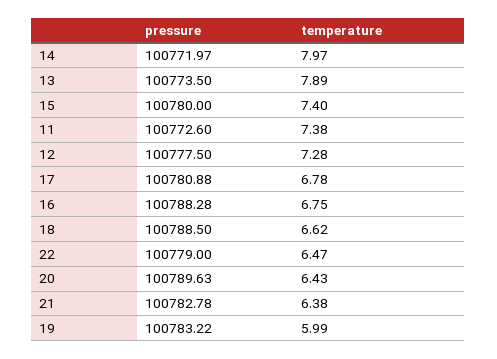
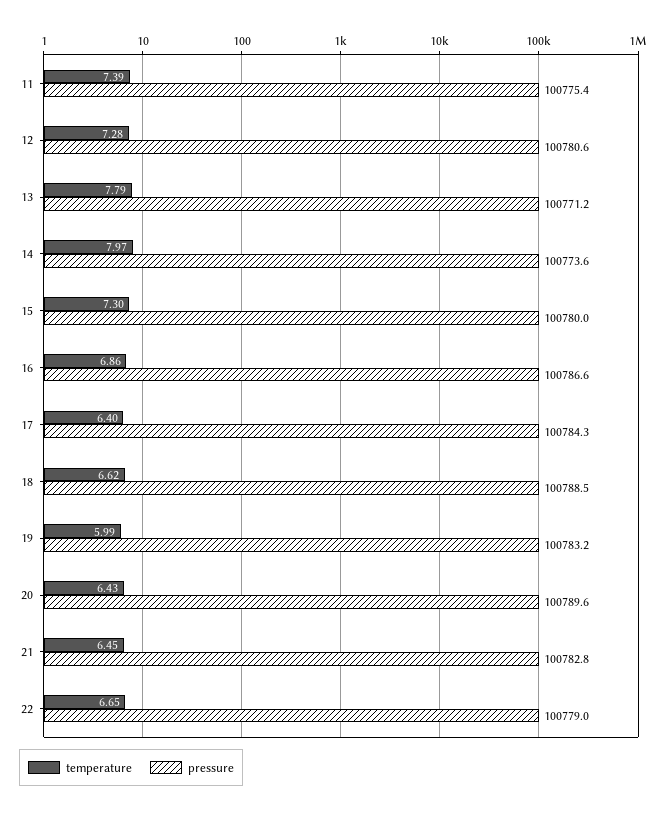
pressure, 14: 100771.97 -> 100773.6
pressure, 13: 100773.5 -> 100771.2
temperature, 13: 7.89 -> 7.79
temperature, 15: 7.4 -> 7.3
pressure, 11: 100772.6 -> 100775.4
temperature, 11: 7.38 -> 7.39
pressure, 12: 100777.5 -> 100780.6
pressure, 17: 100780.88 -> 100784.3
temperature, 17: 6.78 -> 6.4
pressure, 16: 100788.28 -> 100786.6
temperature, 16: 6.75 -> 6.86
temperature, 22: 6.47 -> 6.65
temperature, 21: 6.38 -> 6.45

